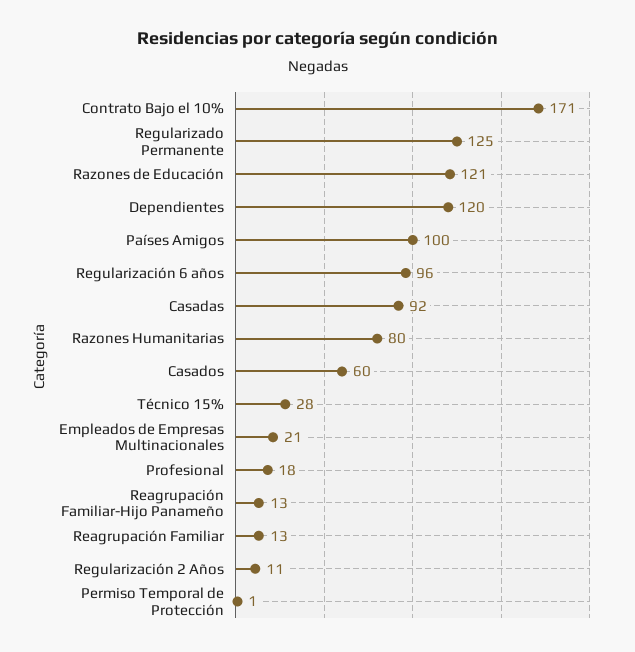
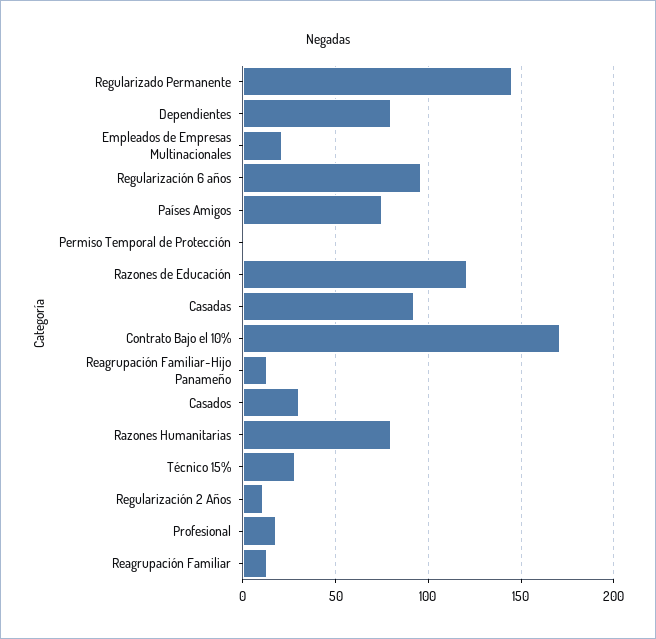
Regularizado Permanente: 125 -> 145
Dependientes: 120 -> 80
Países Amigos: 100 -> 75
Casados: 60 -> 30

